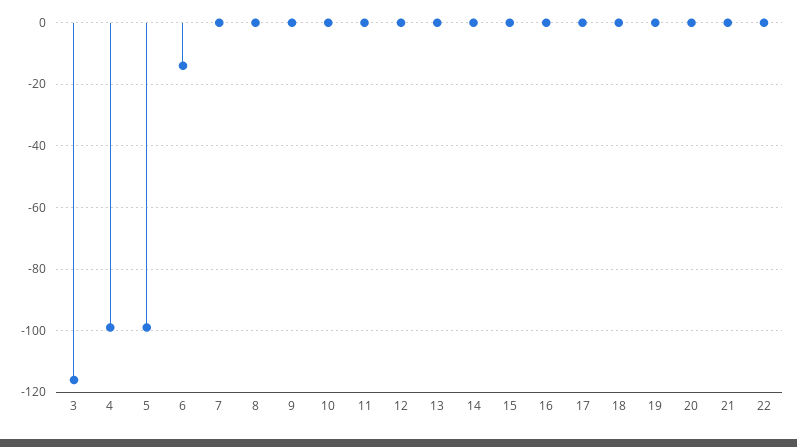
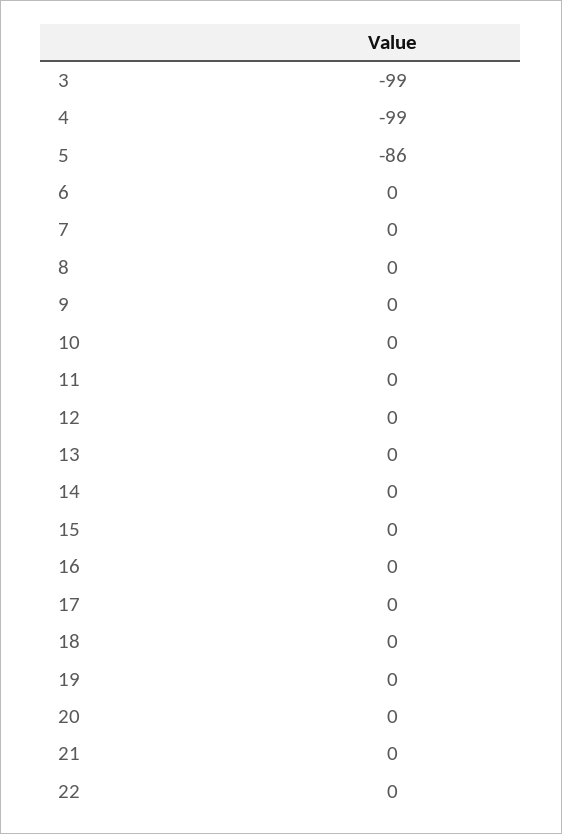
3: -115 -> -99
5: -100 -> -86
6: -15 -> 0

